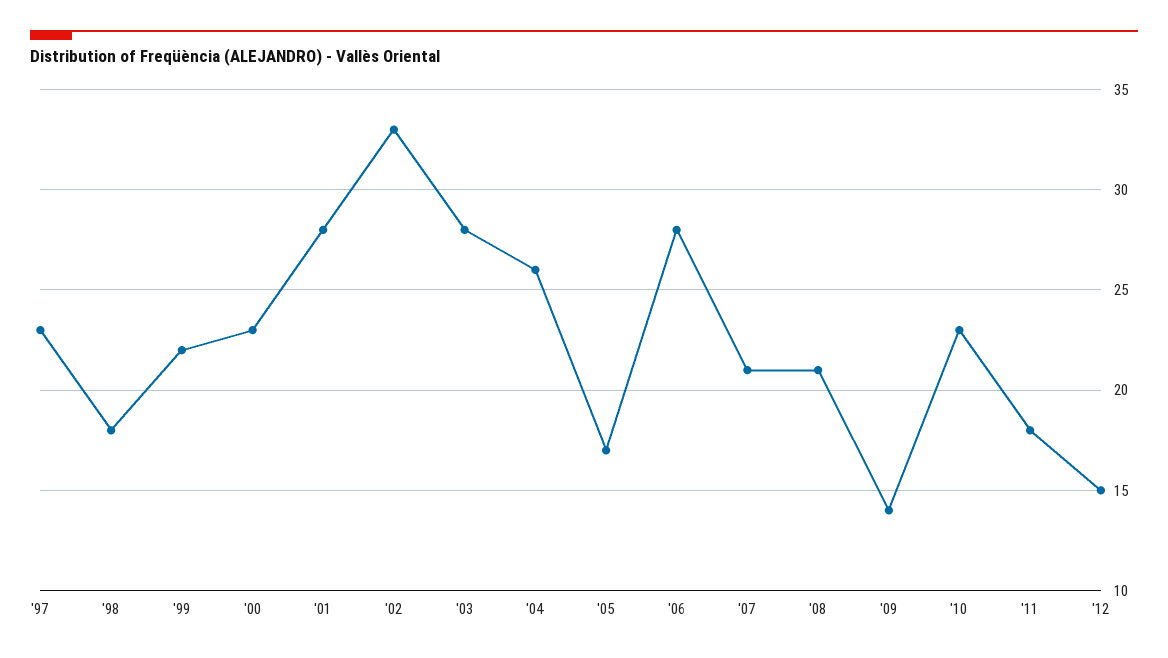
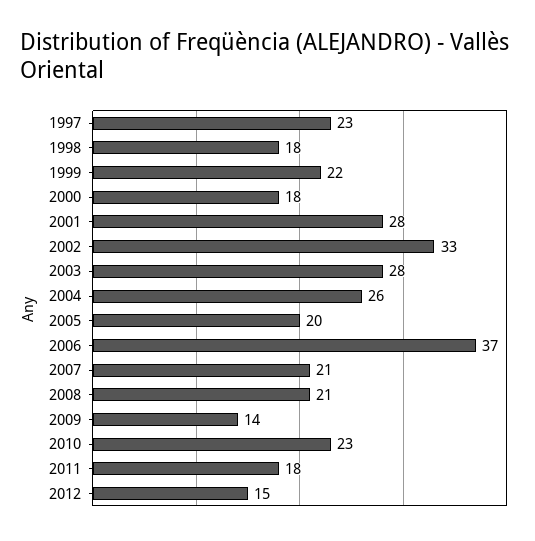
'00: 23 -> 18
'05: 17 -> 20
'06: 28 -> 37

